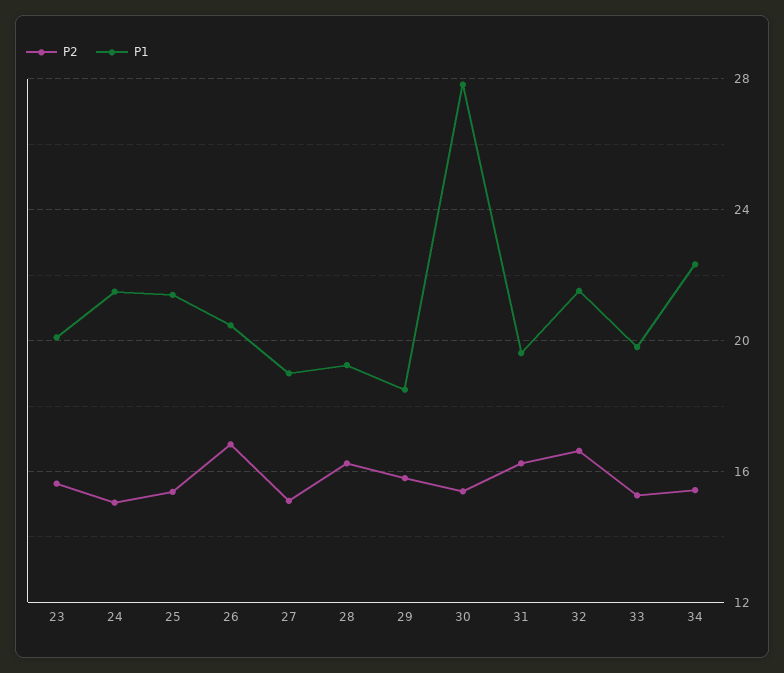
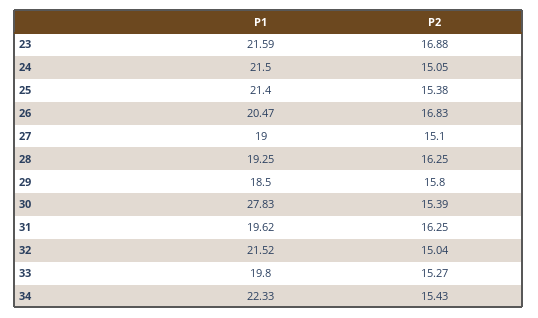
P2, 23: 15.5 -> 16.88
P1, 23: 20 -> 21.59
P2, 32: 16.5 -> 15.04

